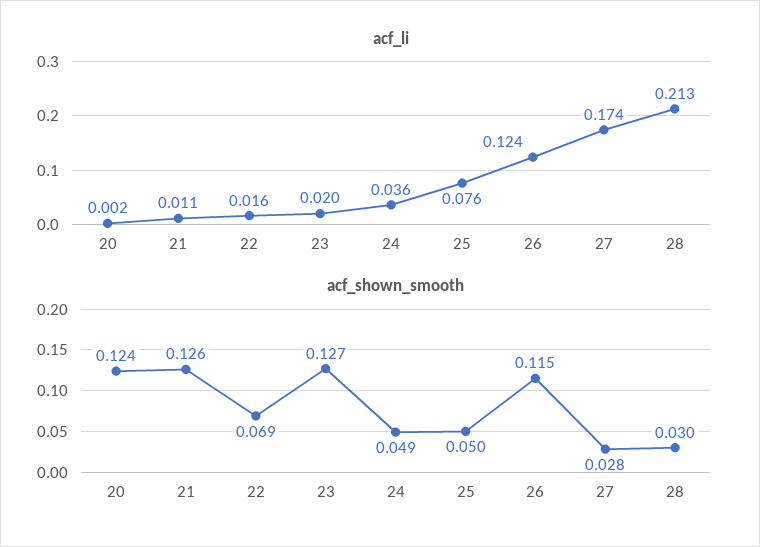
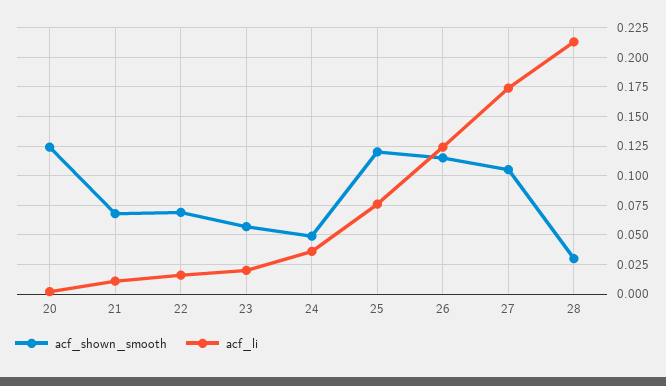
acf_shown_smooth, 21: 0.126 -> 0.075
acf_shown_smooth, 23: 0.127 -> 0.05
acf_shown_smooth, 25: 0.05 -> 0.125
acf_shown_smooth, 27: 0.028 -> 0.1

